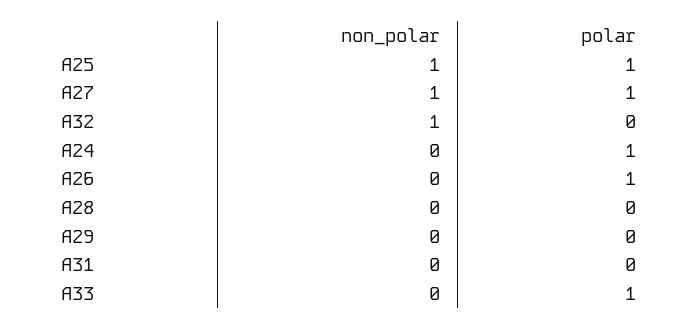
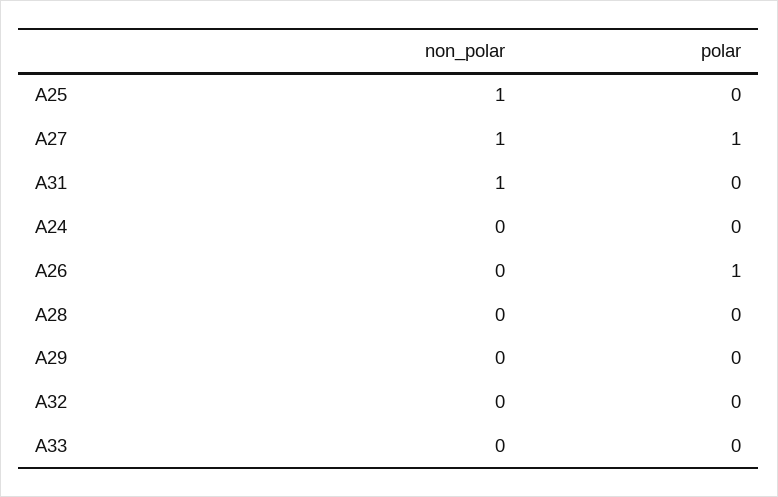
polar, A25: 1 -> 0
non_polar, A32: 1 -> 0
polar, A24: 1 -> 0
non_polar, A31: 0 -> 1
polar, A33: 1 -> 0

